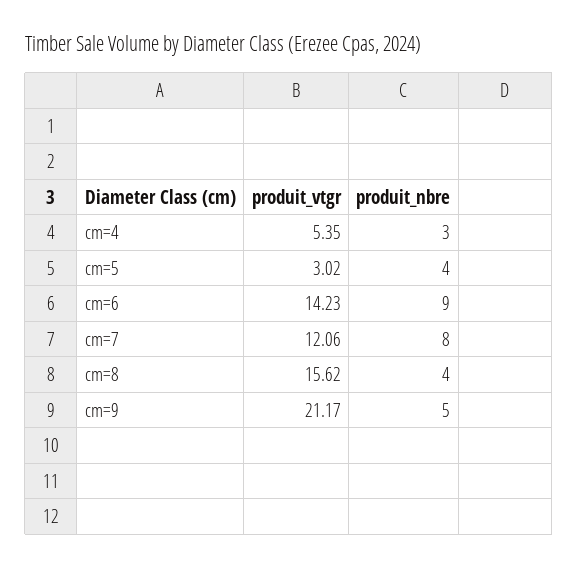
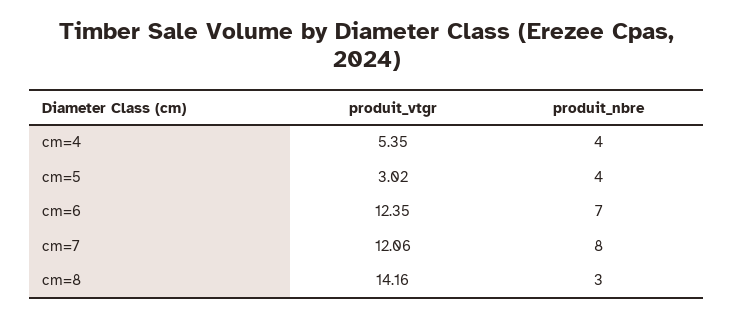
produit_nbre, cm=4: 3 -> 4
produit_vtgr, cm=6: 14.23 -> 12.35
produit_nbre, cm=6: 9 -> 7
produit_vtgr, cm=8: 15.62 -> 14.16
produit_nbre, cm=8: 4 -> 3
produit_vtgr, cm=9: 21.17 -> none
produit_nbre, cm=9: 5 -> none

